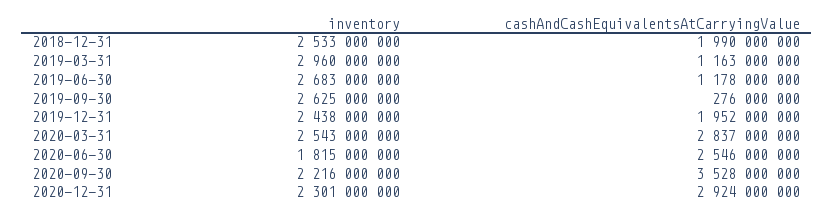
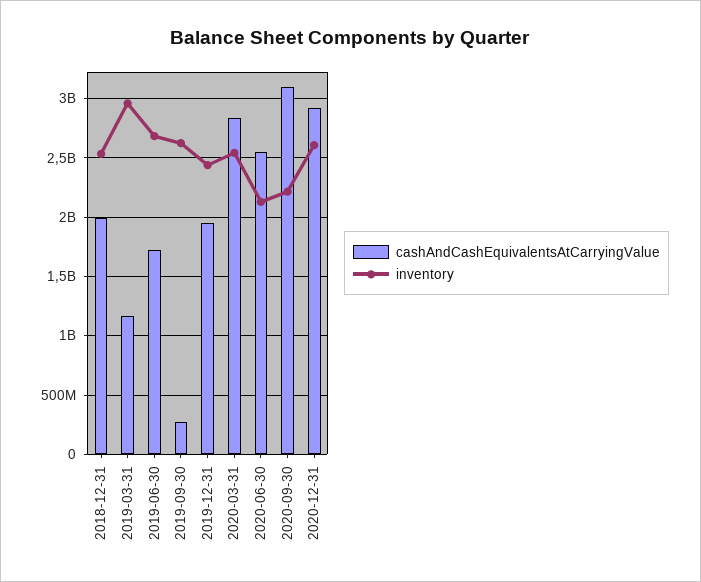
cashAndCashEquivalentsAtCarryingValue, 2019-06-30: 1178000000 -> 1700000000
inventory, 2020-06-30: 1815000000 -> 2100000000
cashAndCashEquivalentsAtCarryingValue, 2020-09-30: 3528000000 -> 3100000000
inventory, 2020-12-31: 2301000000 -> 2600000000

